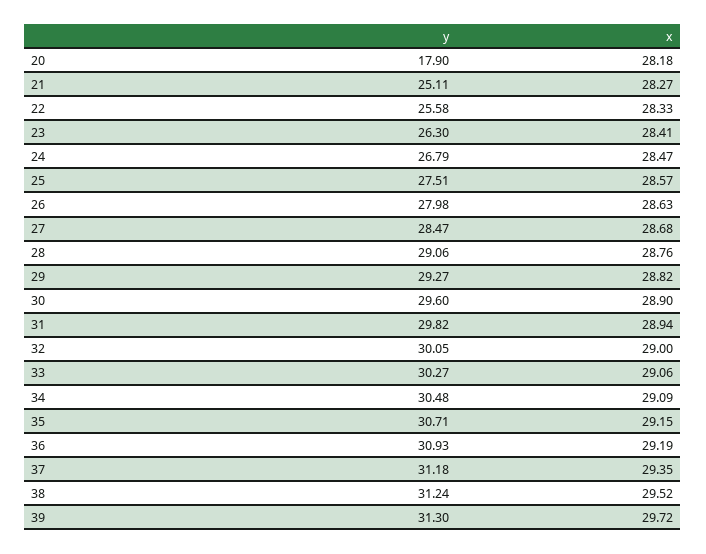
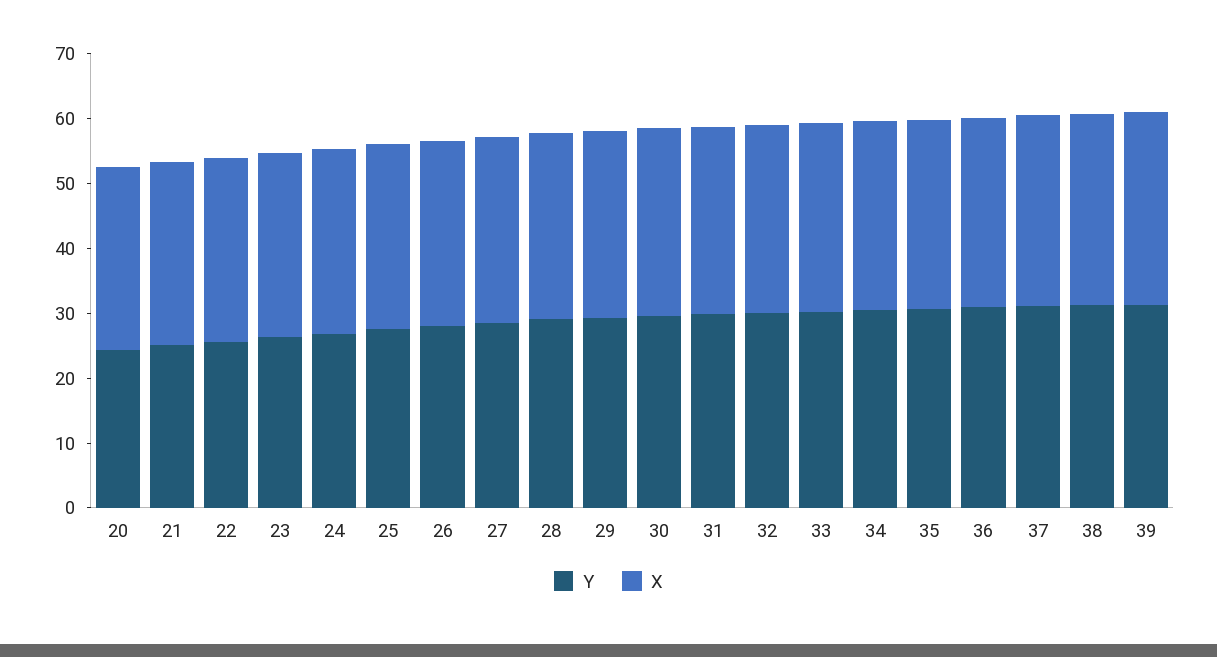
y, 20: 17.9 -> 24

